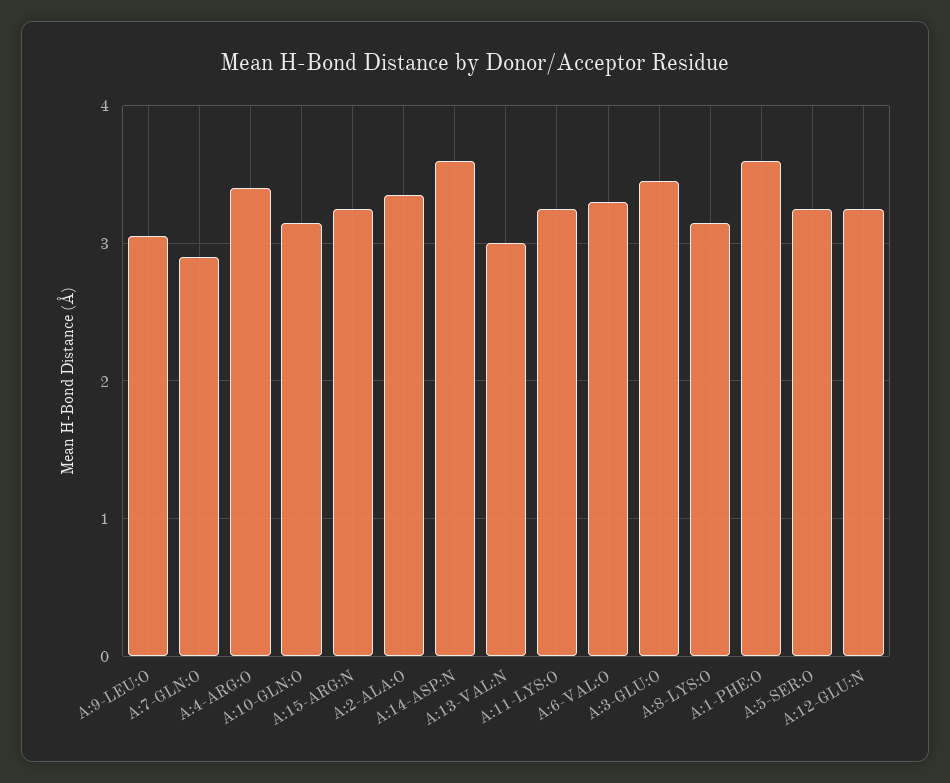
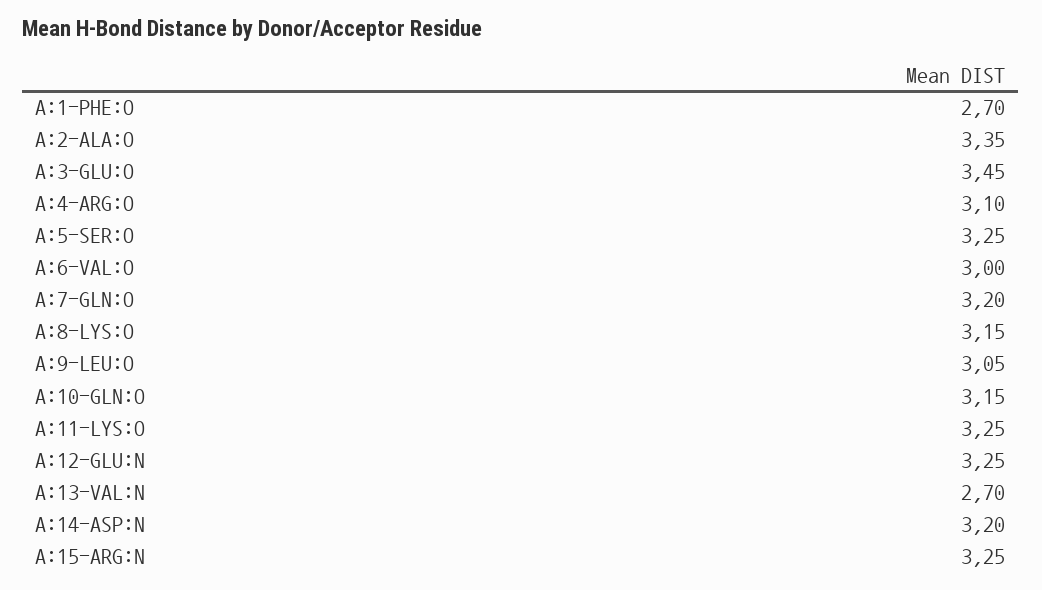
A:7-GLN:O: 2.9 -> 3.2
A:4-ARG:O: 3.4 -> 3.1
A:14-ASP:N: 3.6 -> 3.2
A:13-VAL:N: 3 -> 2.7
A:6-VAL:O: 3.3 -> 3
A:1-PHE:O: 3.6 -> 2.7

